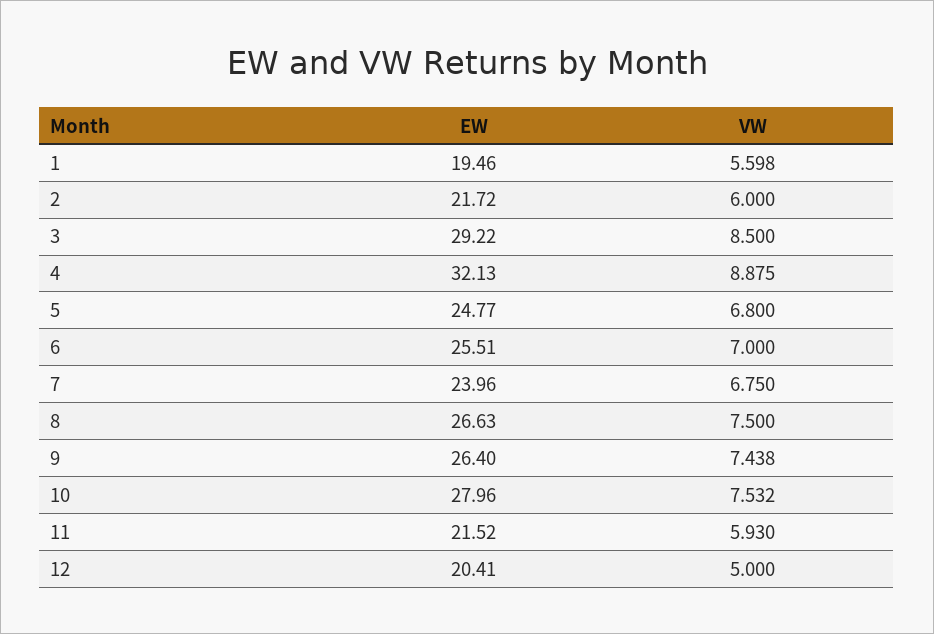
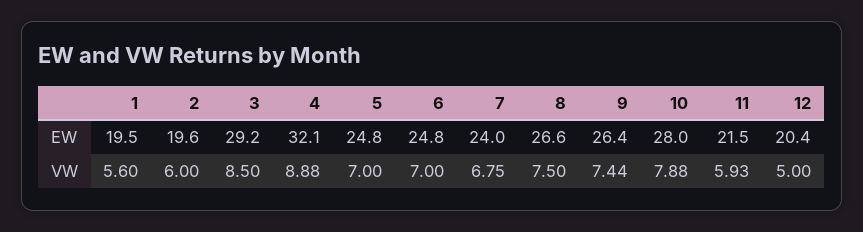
EW, 2: 21.72 -> 19.6
VW, 5: 6.8 -> 7
EW, 6: 25.51 -> 24.8
VW, 10: 7.532 -> 7.88

